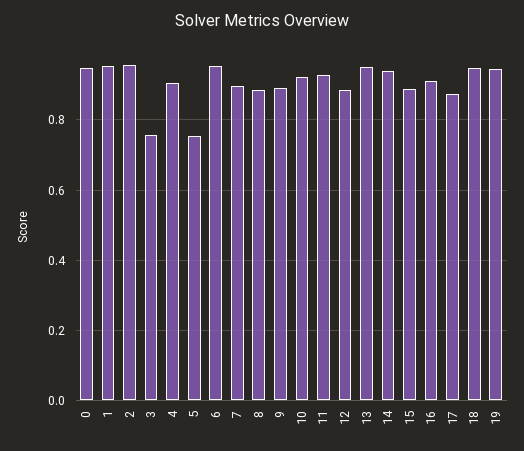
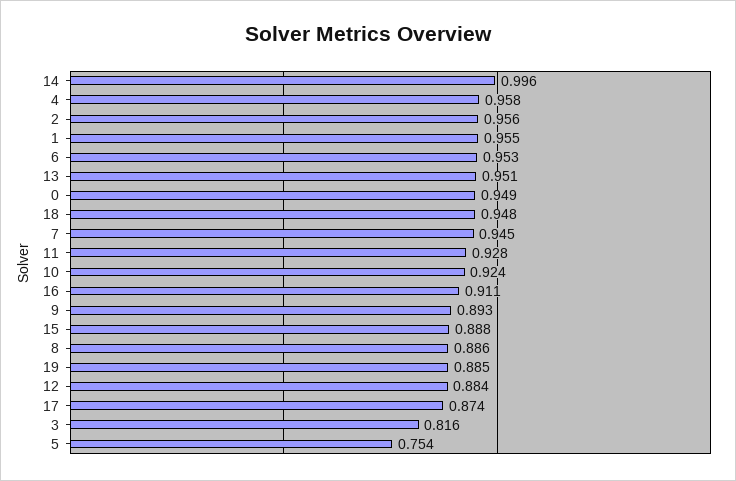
3: 0.76 -> 0.816
4: 0.9 -> 0.958
7: 0.9 -> 0.945
14: 0.94 -> 0.996
19: 0.94 -> 0.885

